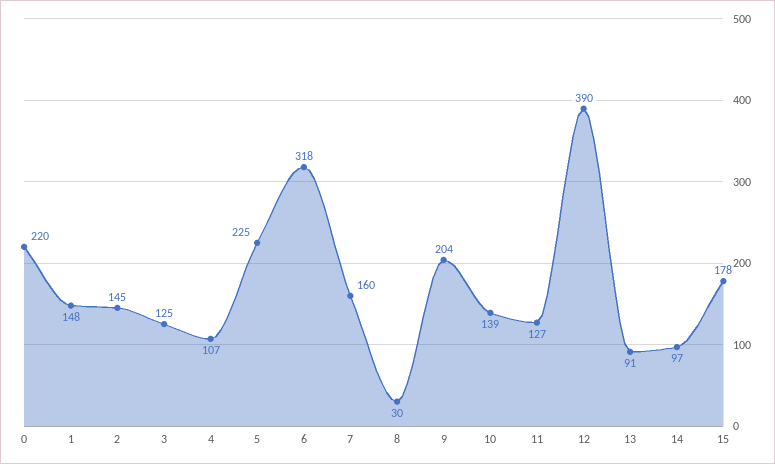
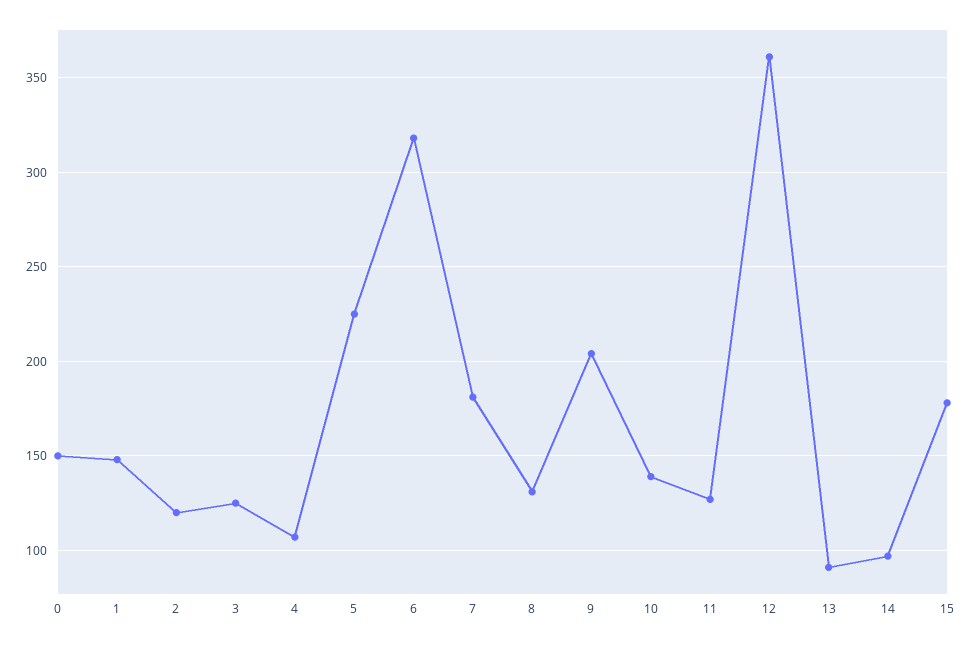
0: 220 -> 150
2: 145 -> 120
7: 160 -> 180
8: 30 -> 130
12: 390 -> 360

